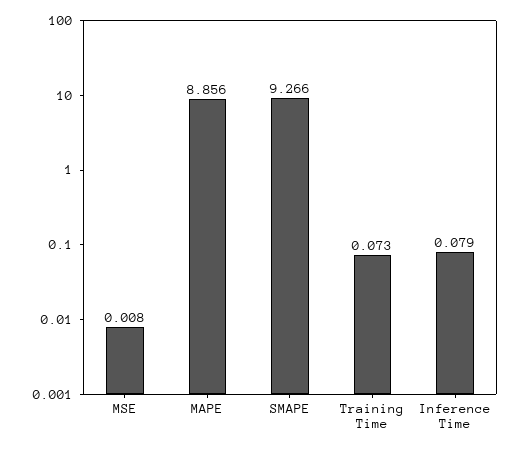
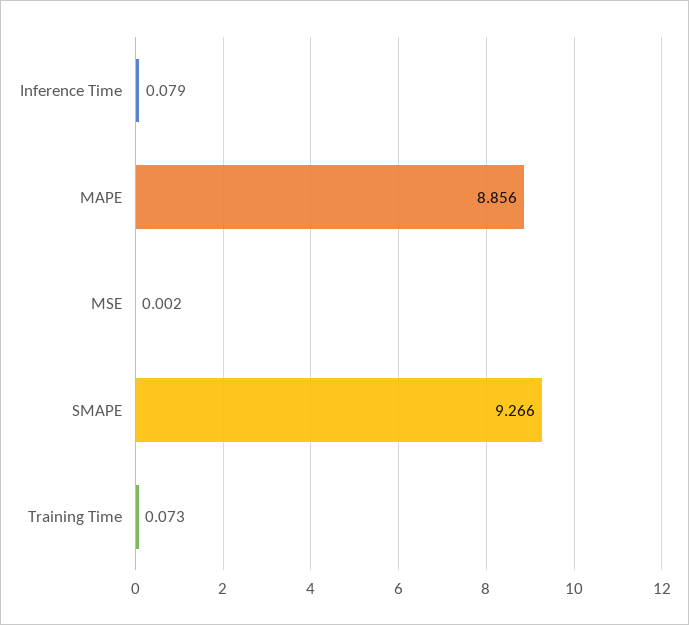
MSE: 0.008 -> 0.002

